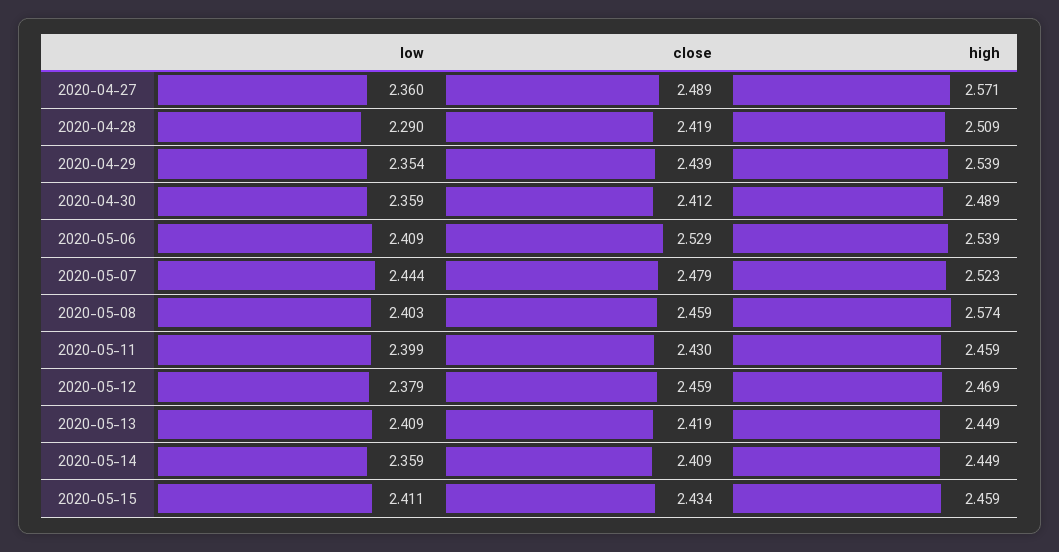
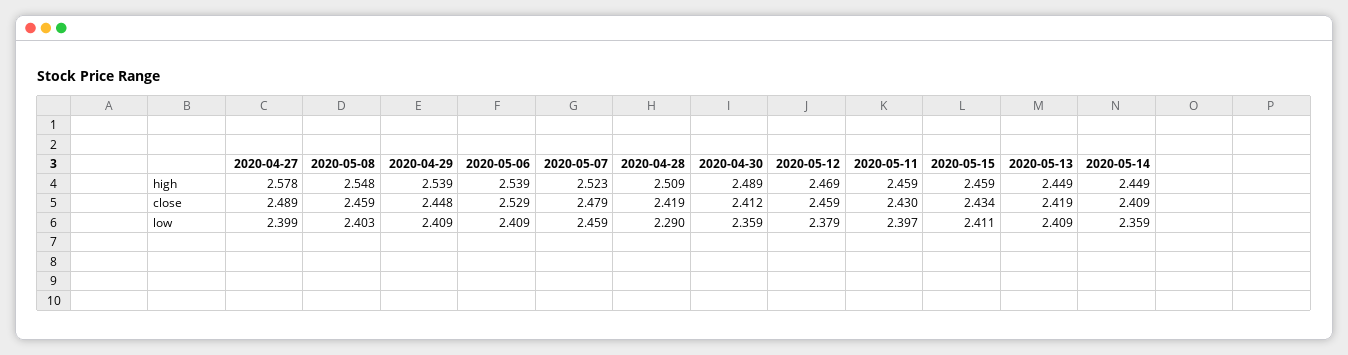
low, 2020-04-27: 2.36 -> 2.399
high, 2020-04-27: 2.571 -> 2.578
low, 2020-04-29: 2.354 -> 2.409
close, 2020-04-29: 2.439 -> 2.448
low, 2020-05-07: 2.444 -> 2.459
high, 2020-05-08: 2.574 -> 2.548
low, 2020-05-11: 2.399 -> 2.397

